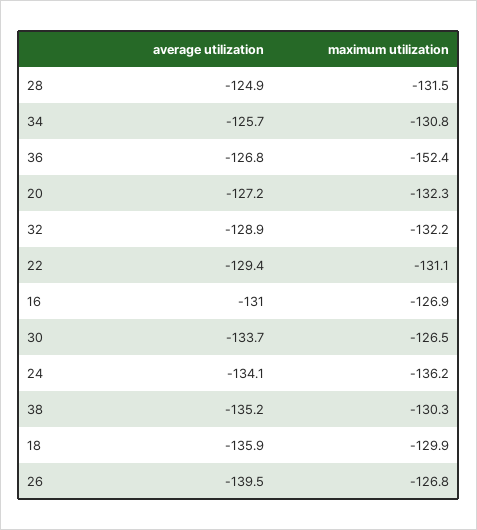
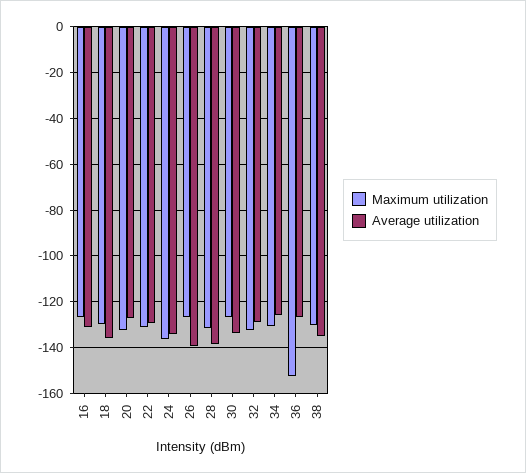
average utilization, 28: -124.9 -> -140

